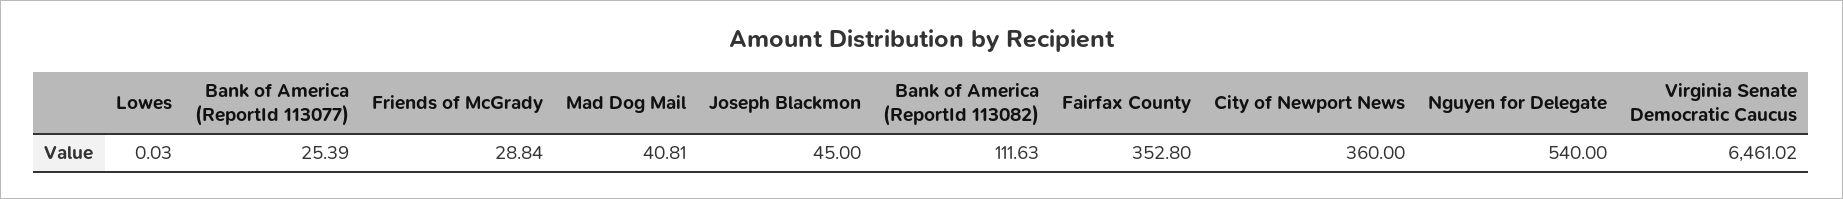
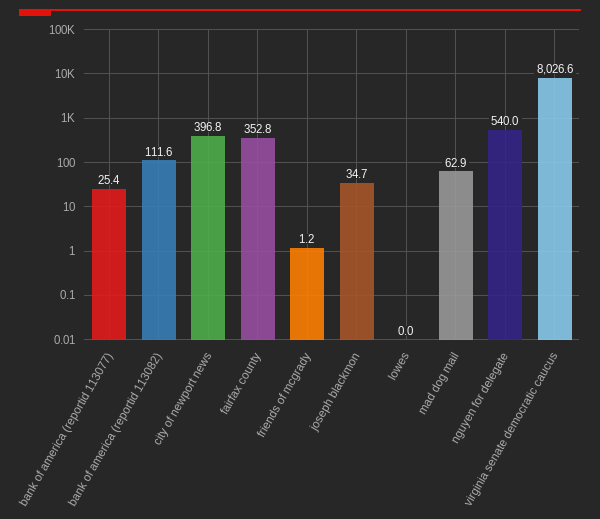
Friends of McGrady: 28.84 -> 1.2
Mad Dog Mail: 40.81 -> 62.9
Joseph Blackmon: 45 -> 34.7
City of Newport News: 360 -> 396.8
Virginia Senate Democratic Caucus: 6461.02 -> 8026.6

